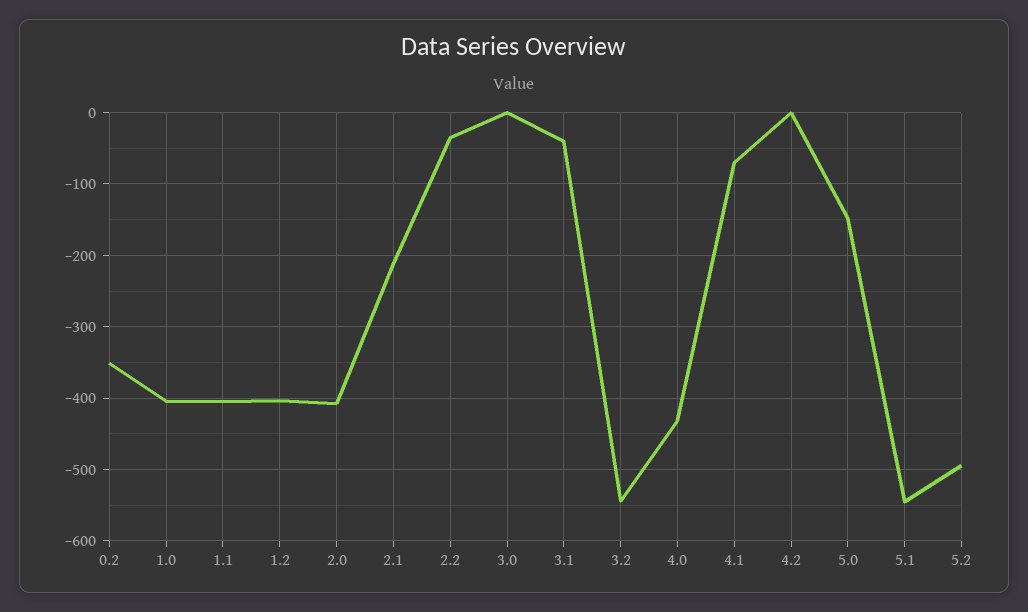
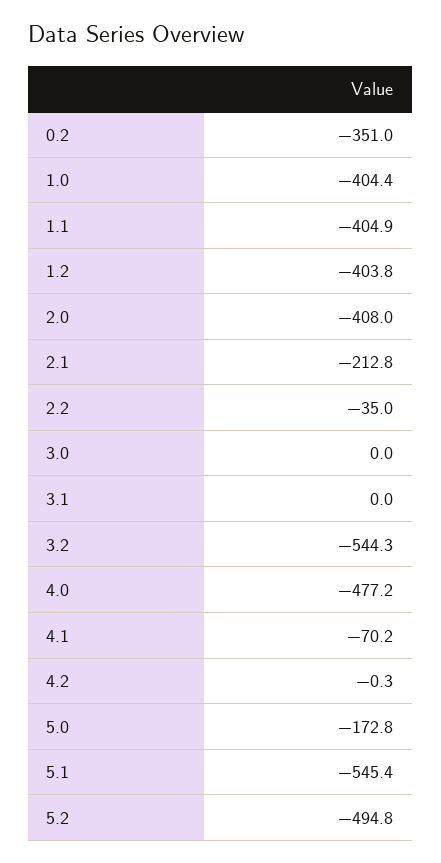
3.1: -40 -> 0
4.0: -430 -> -477.2
5.0: -150 -> -172.8

